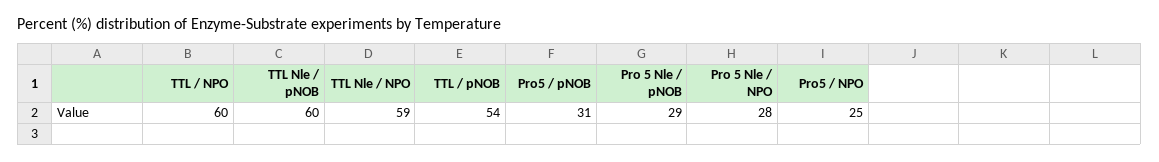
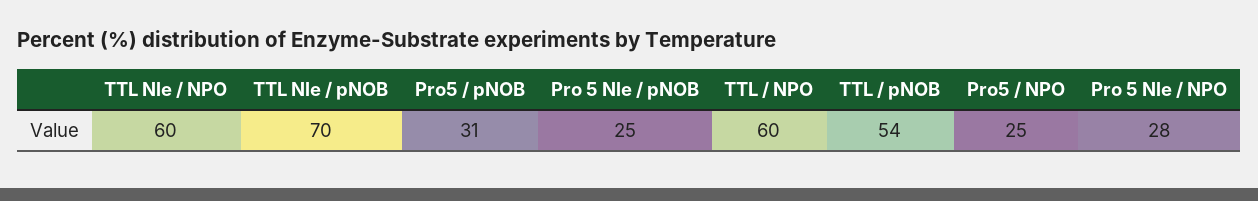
TTL Nle / pNOB: 60 -> 70
TTL Nle / NPO: 59 -> 60
Pro 5 Nle / pNOB: 29 -> 25

